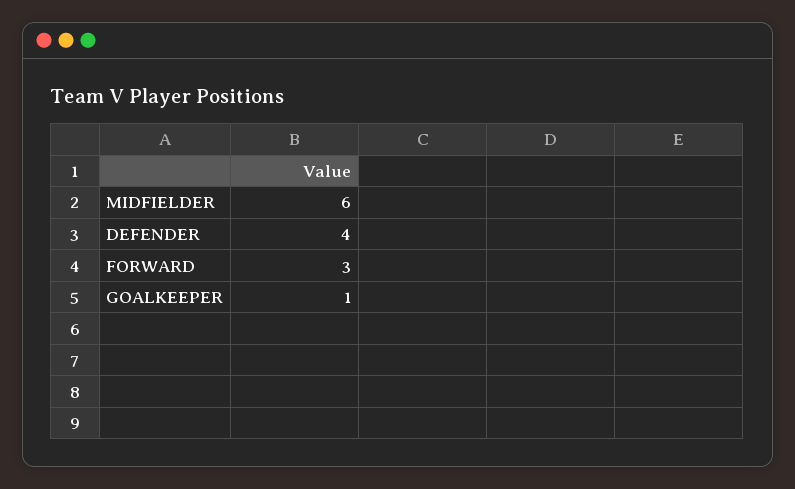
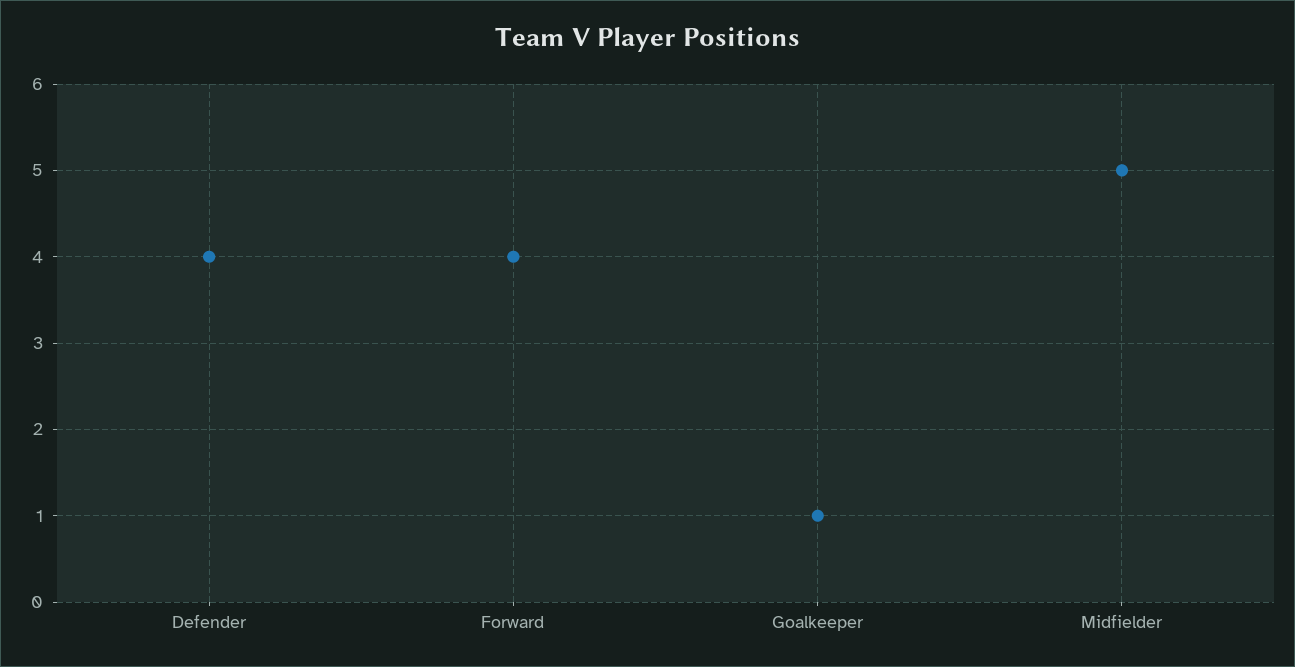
MIDFIELDER: 6 -> 5
FORWARD: 3 -> 4

